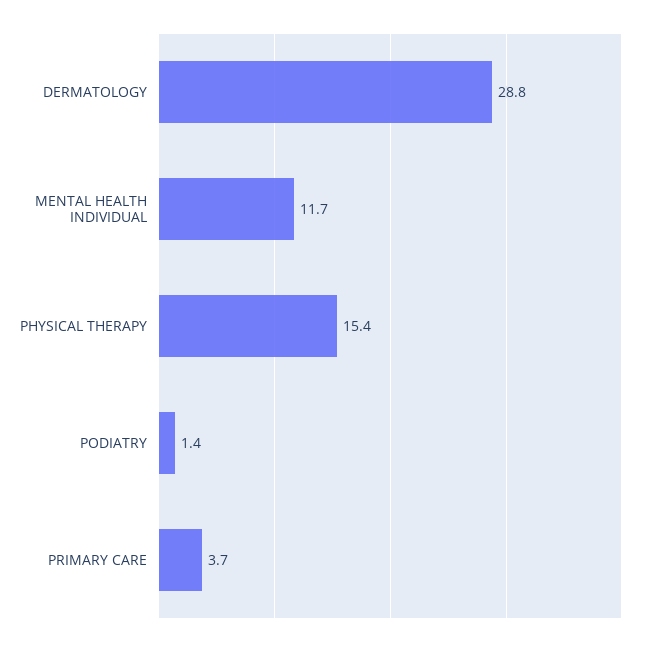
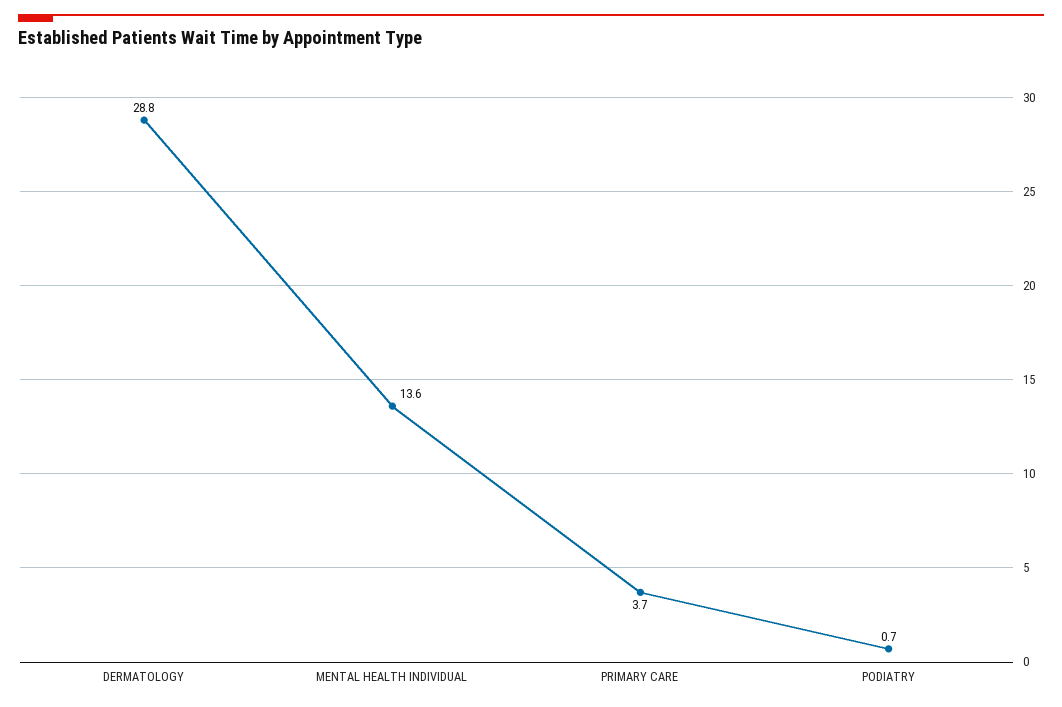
MENTAL HEALTH INDIVIDUAL: 11.7 -> 13.6
PHYSICAL THERAPY: 15.4 -> none
PODIATRY: 1.4 -> 0.7

